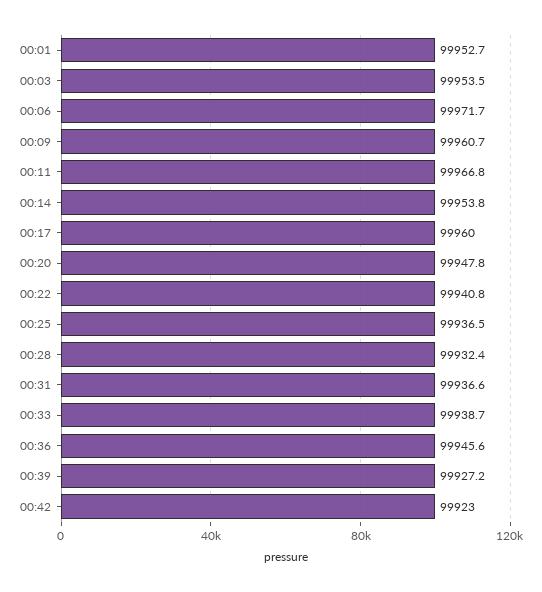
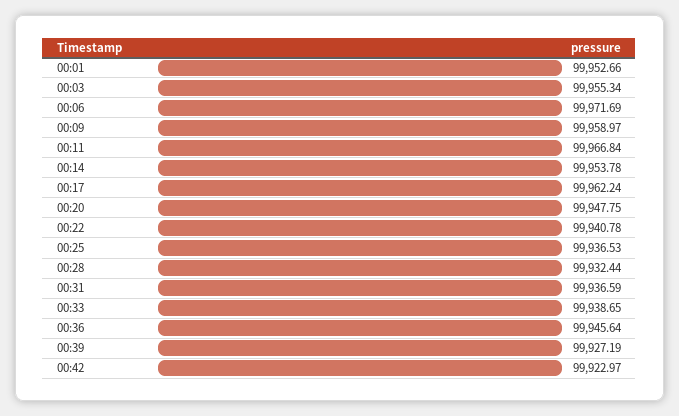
00:03: 99953.5 -> 99955.34
00:09: 99960.7 -> 99958.97
00:17: 99960 -> 99962.24

